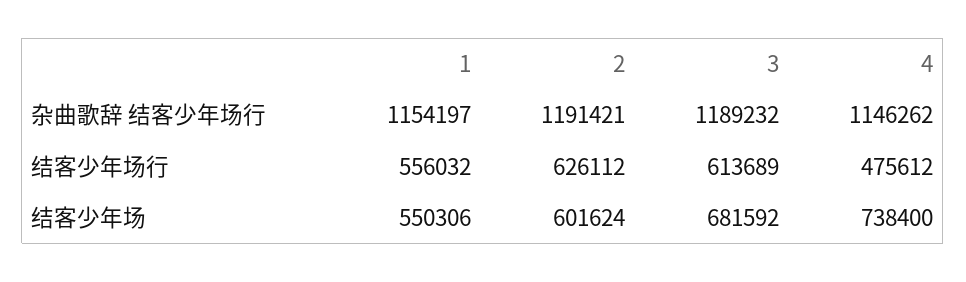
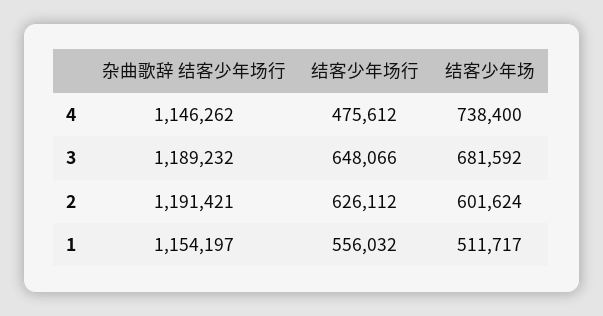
3, 结客少年场行: 613689 -> 648066
1, 结客少年场: 550306 -> 511717

